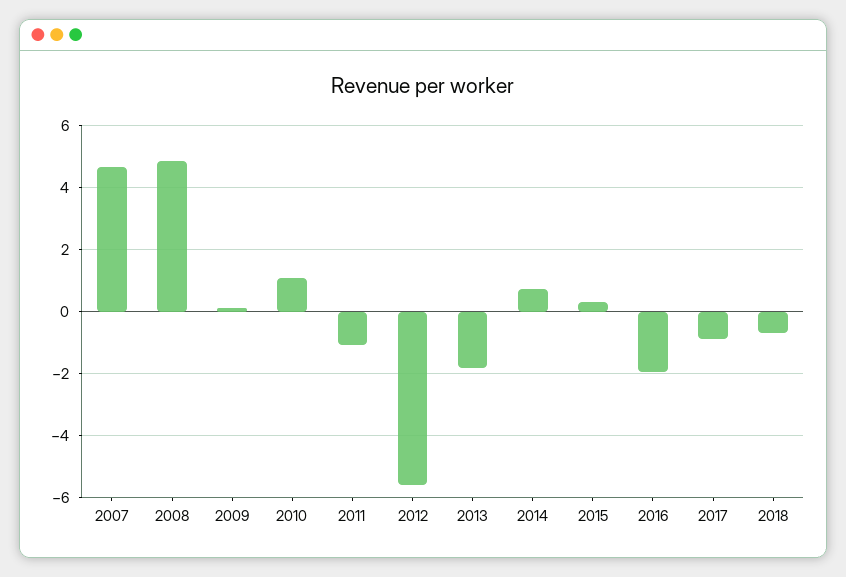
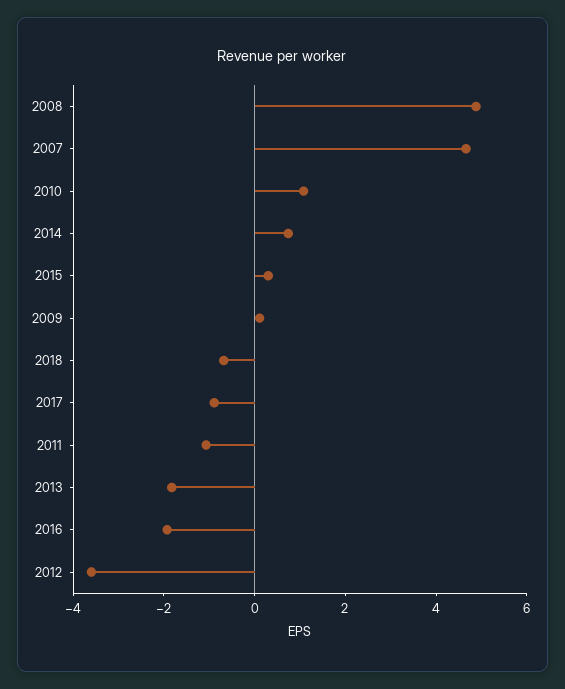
2012: -5.6 -> -3.5

